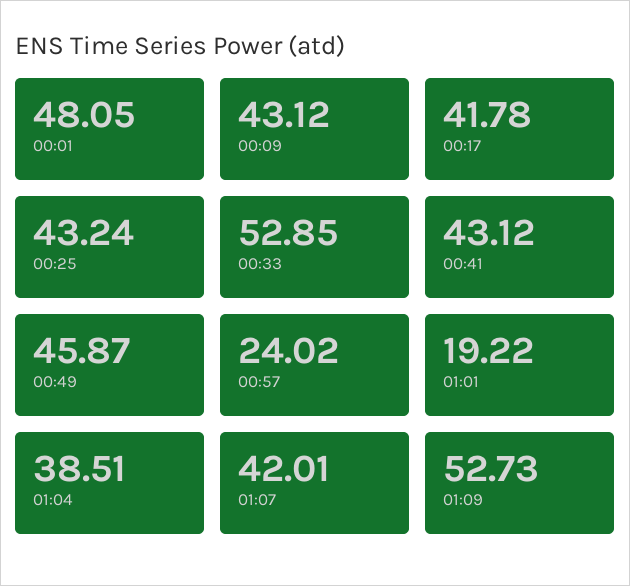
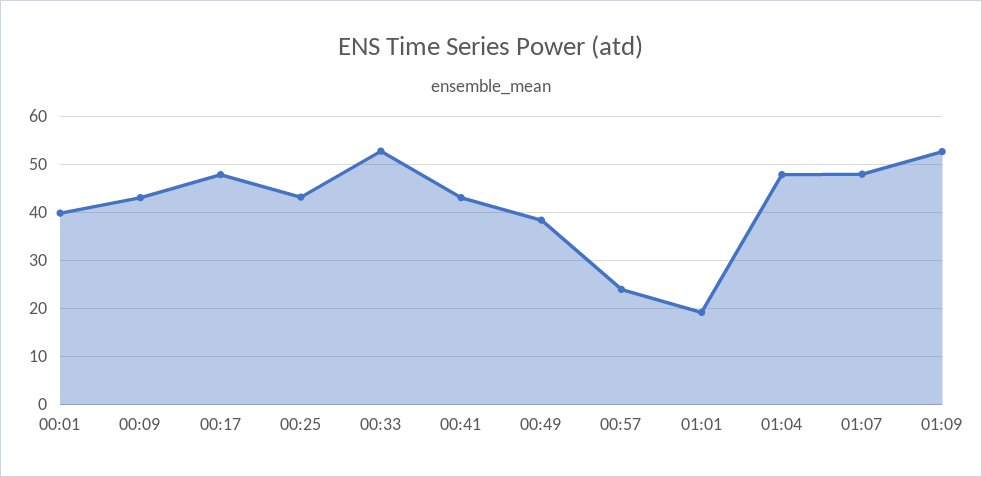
00:01: 48.05 -> 40
00:17: 41.78 -> 48
00:49: 45.87 -> 38
01:04: 38.51 -> 48
01:07: 42.01 -> 48

